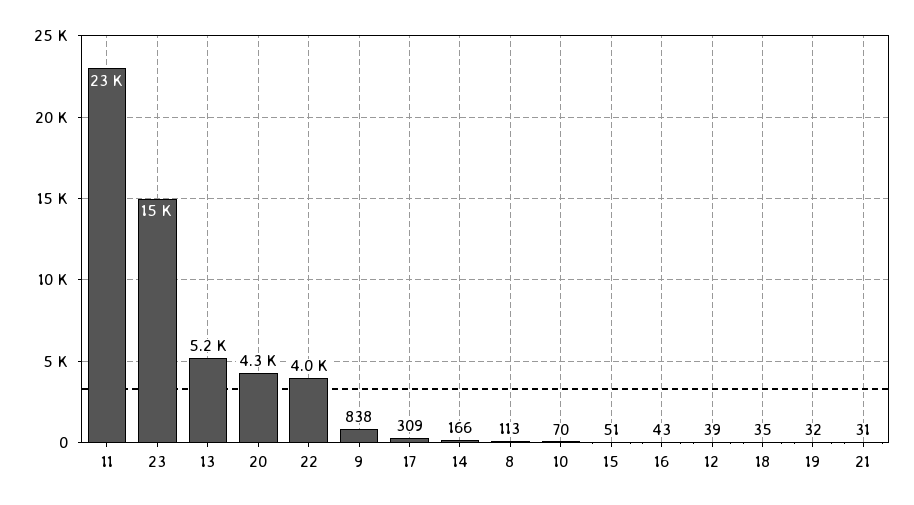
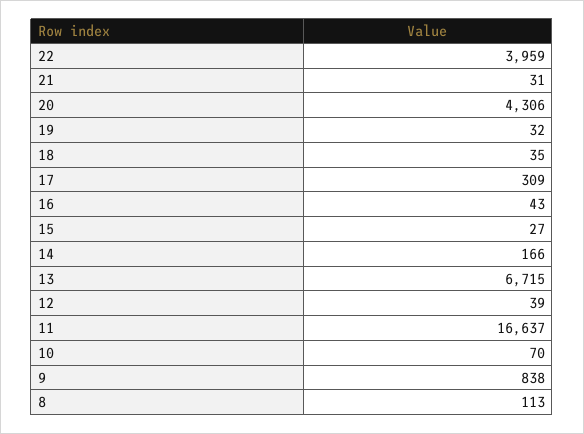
11: 23000 -> 16637
23: 15000 -> none
13: 5200 -> 6715
15: 51 -> 27

